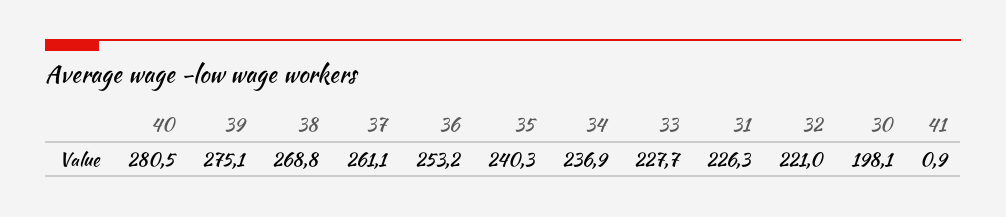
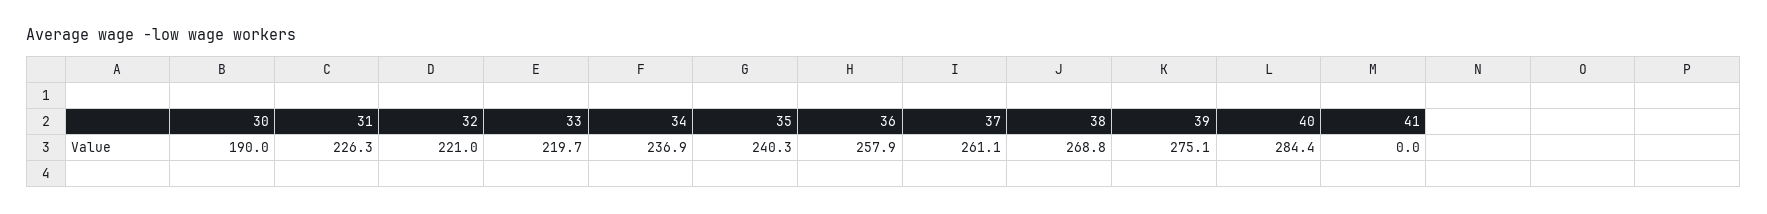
40: 280.5 -> 284.4
36: 253.2 -> 257.9
33: 227.7 -> 219.7
30: 198.1 -> 190
41: 0.9 -> 0

